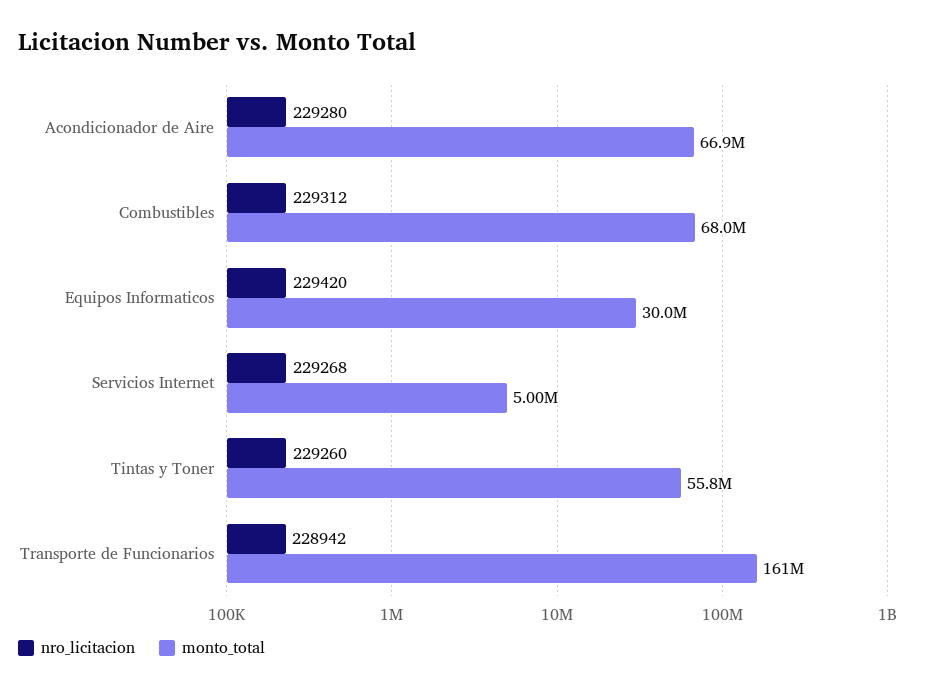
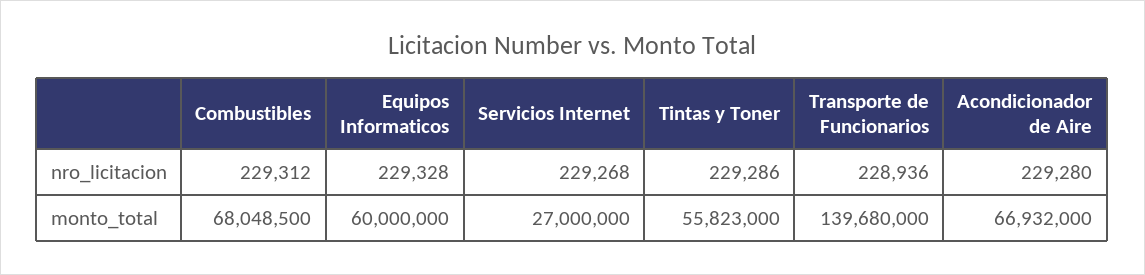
nro_licitacion, Equipos Informaticos: 229420 -> 229328
monto_total, Equipos Informaticos: 30000000 -> 60000000
monto_total, Servicios Internet: 5000000 -> 27000000
nro_licitacion, Tintas y Toner: 229260 -> 229286
nro_licitacion, Transporte de Funcionarios: 228942 -> 228936
monto_total, Transporte de Funcionarios: 161000000 -> 139680000

